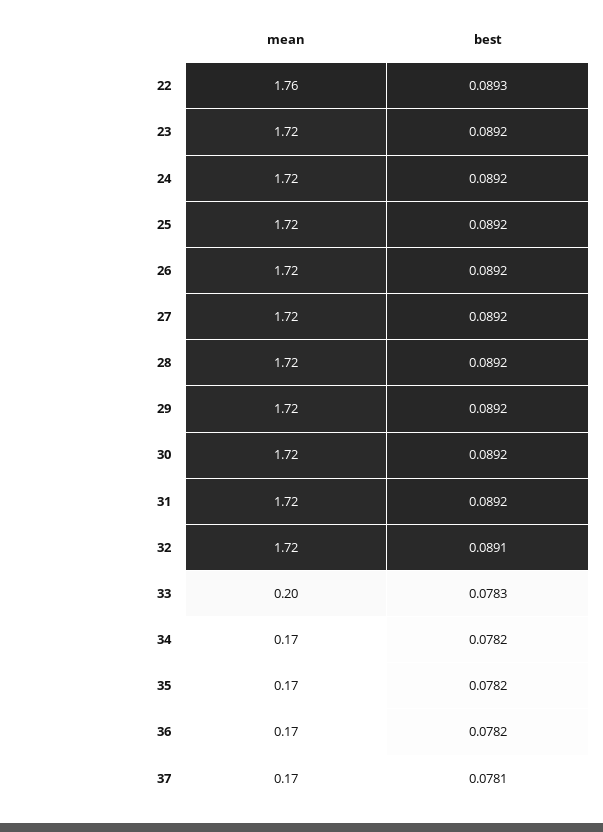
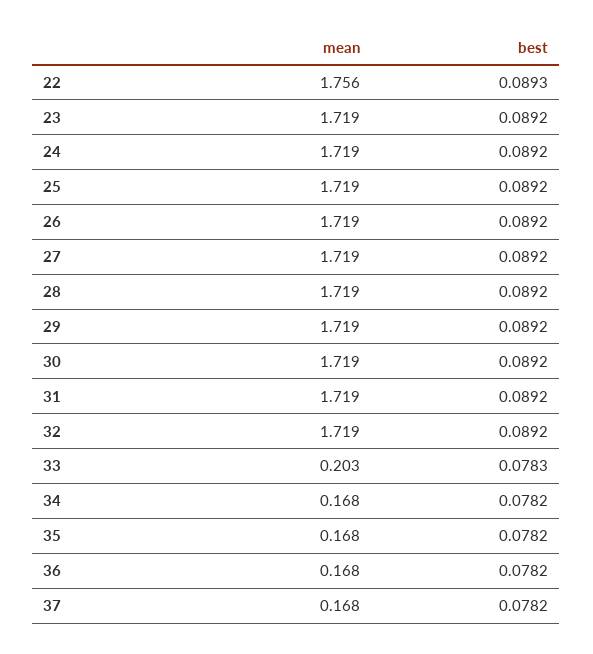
best, 32: 0.0891 -> 0.0892
best, 37: 0.0781 -> 0.0782

